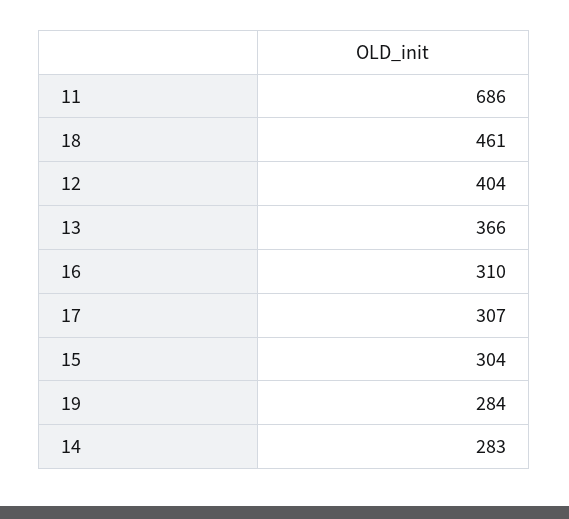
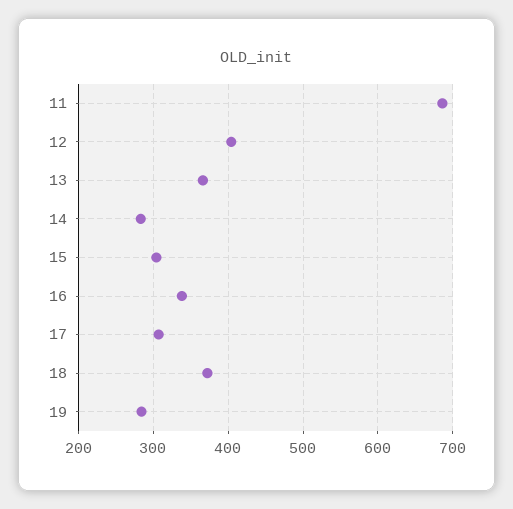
18: 461 -> 370
16: 310 -> 340

